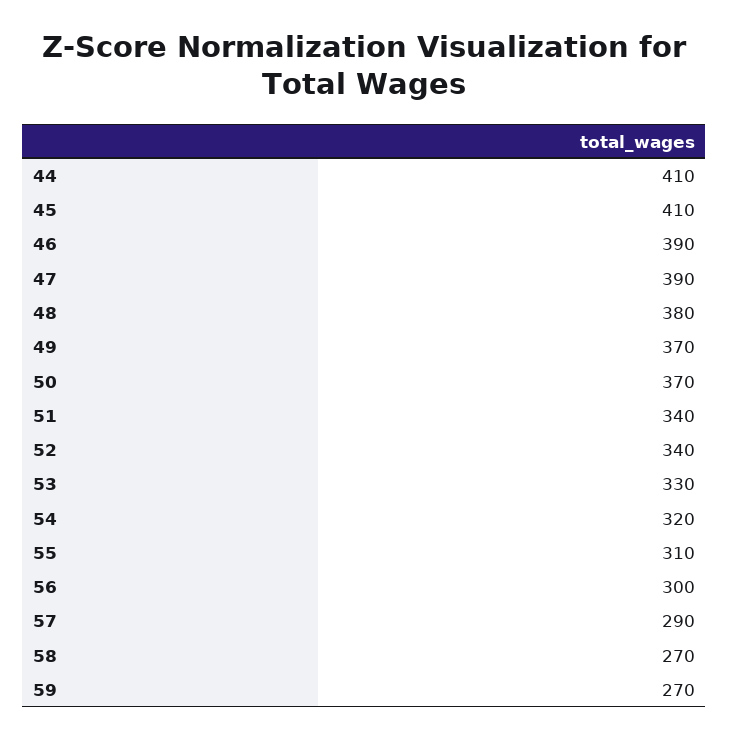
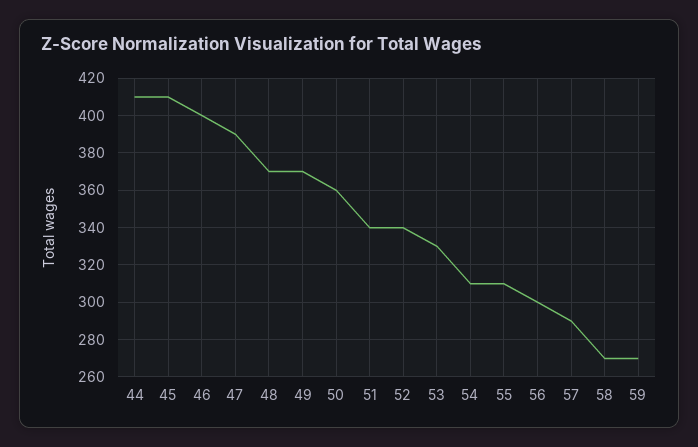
46: 390 -> 400
48: 380 -> 370
50: 370 -> 360
54: 320 -> 310

